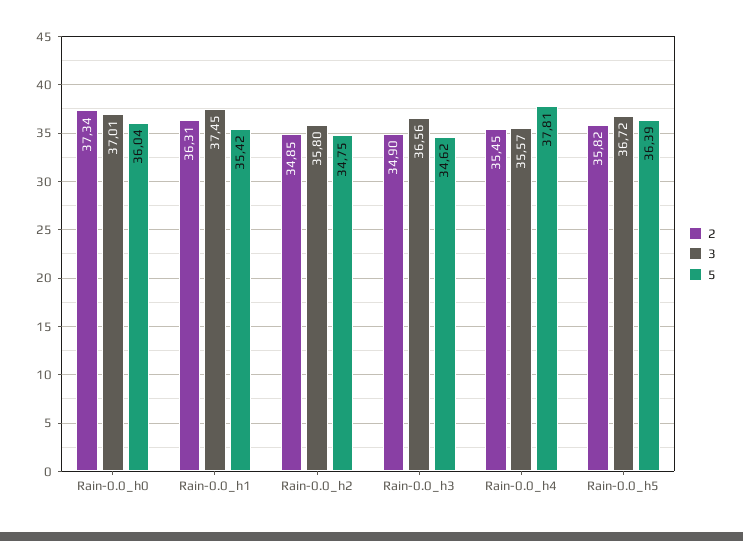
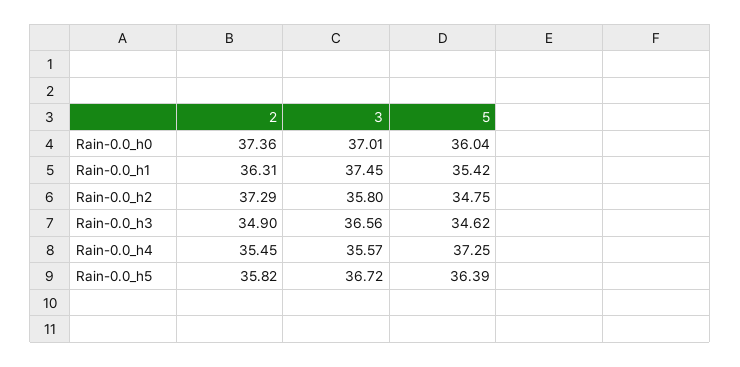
2, Rain-0.0_h0: 37.34 -> 37.36
2, Rain-0.0_h2: 34.85 -> 37.29
5, Rain-0.0_h4: 37.81 -> 37.25

